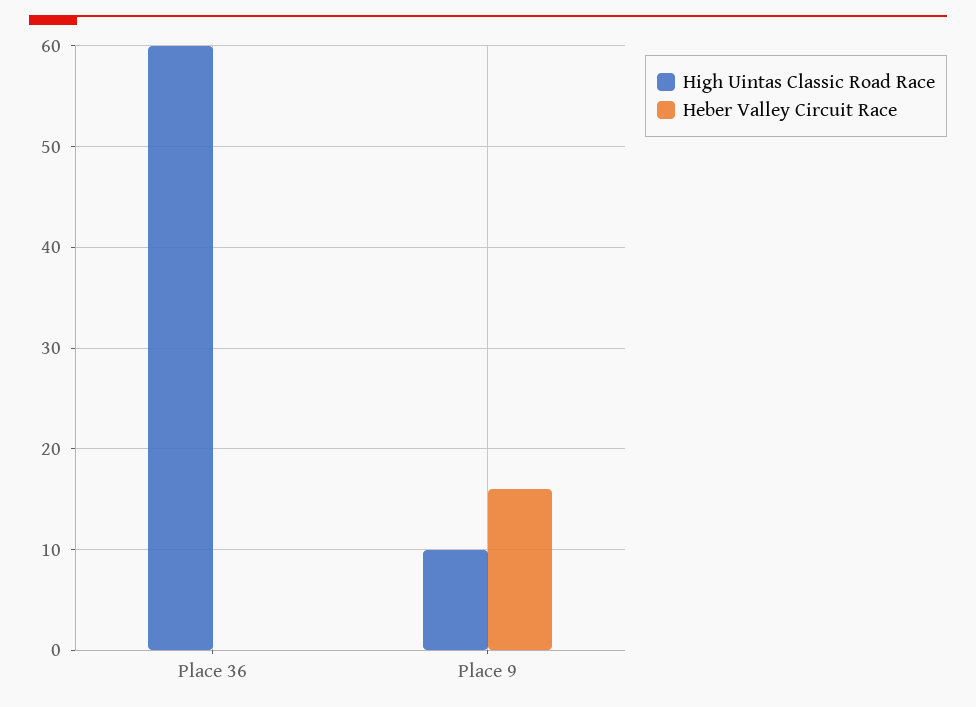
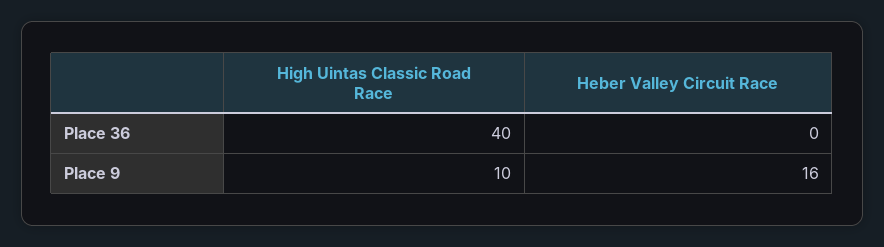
High Uintas Classic Road Race, Place 36: 60 -> 40

